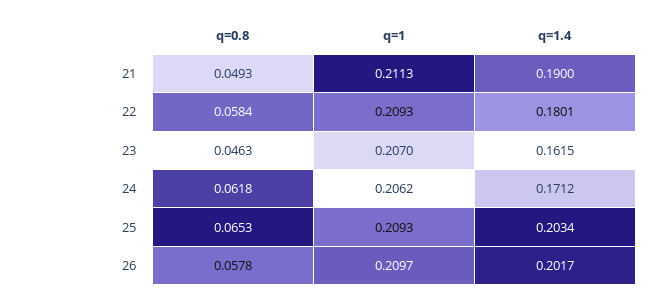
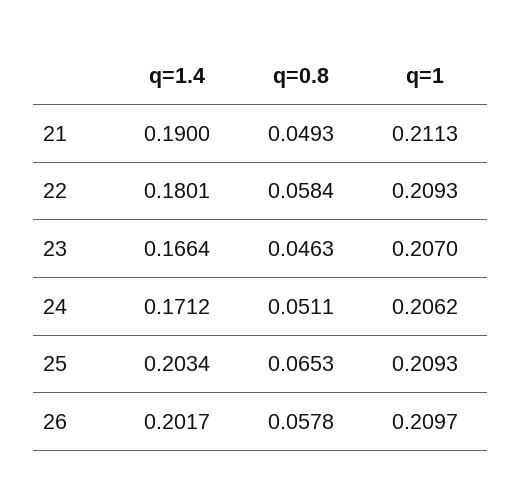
q=1.4, 23: 0.1615 -> 0.1664
q=0.8, 24: 0.0618 -> 0.0511

